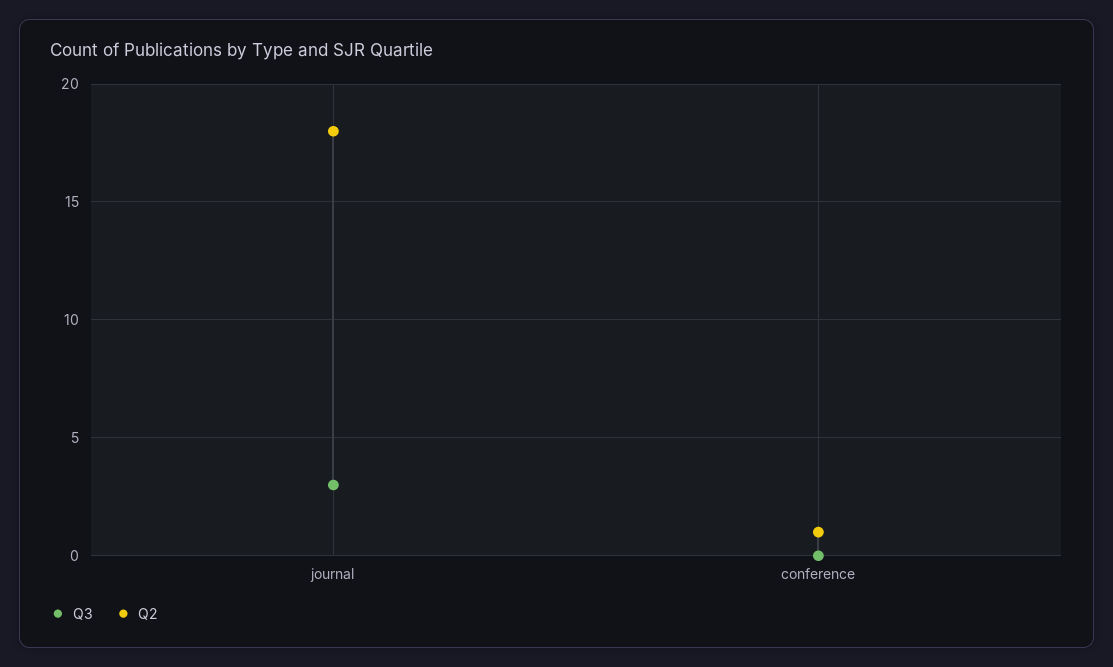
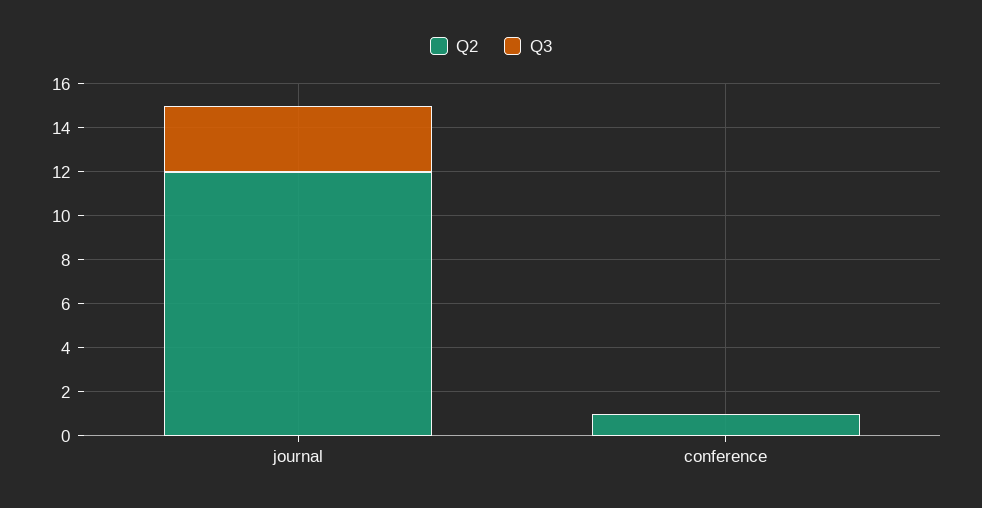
Q2, journal: 18 -> 12

